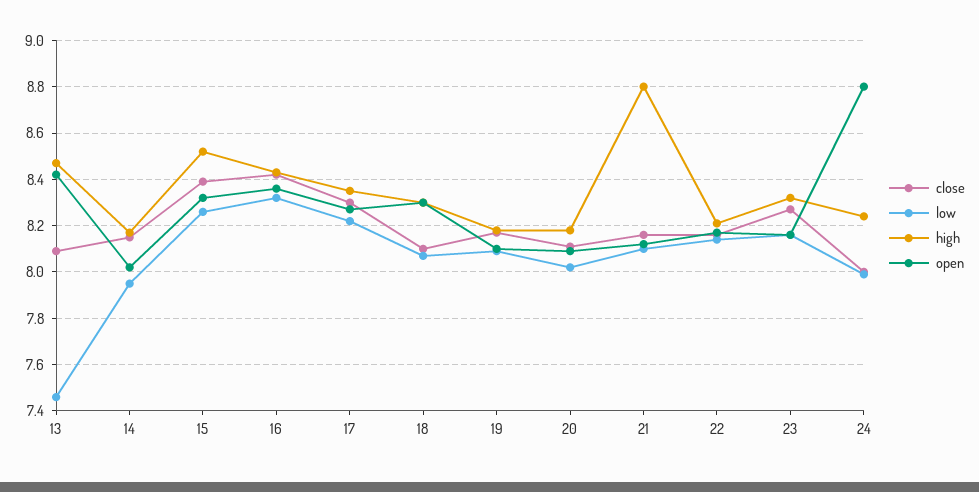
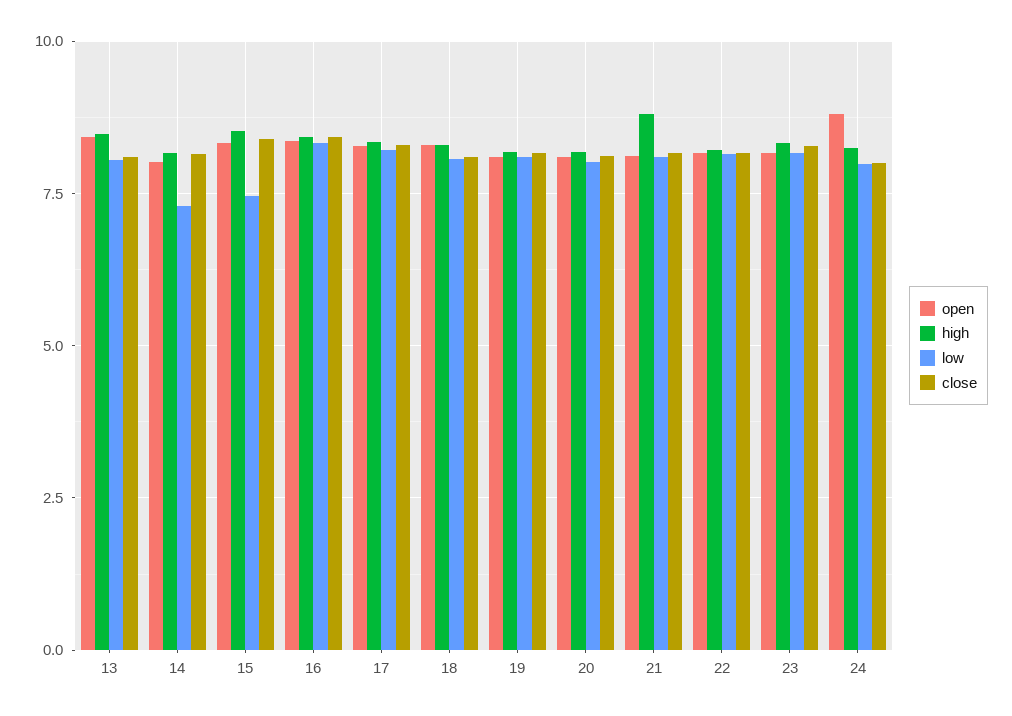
low, 13: 7.45 -> 8
low, 14: 7.95 -> 7.25
low, 15: 8.25 -> 7.5

